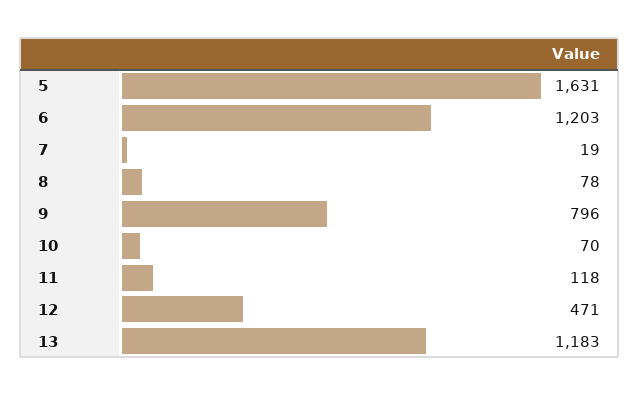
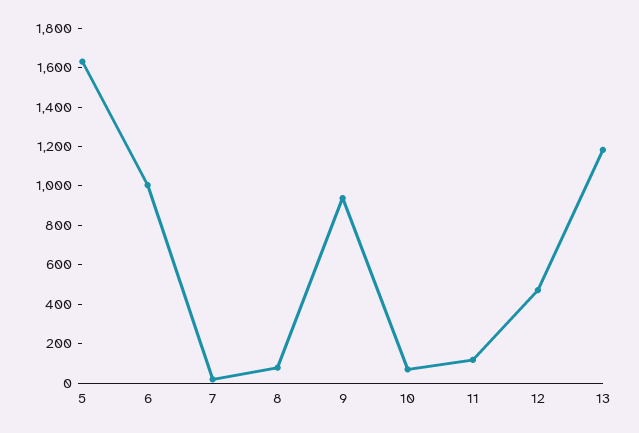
6: 1203 -> 1000
9: 796 -> 950

